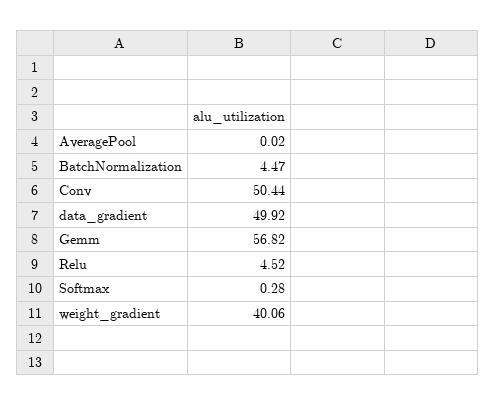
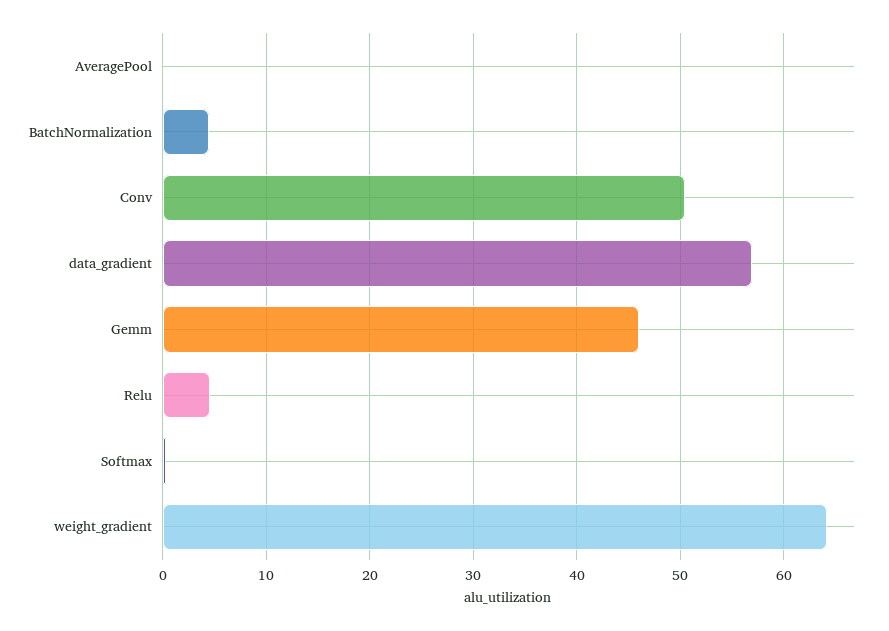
data_gradient: 49.92 -> 57
Gemm: 56.82 -> 46
weight_gradient: 40.06 -> 64

